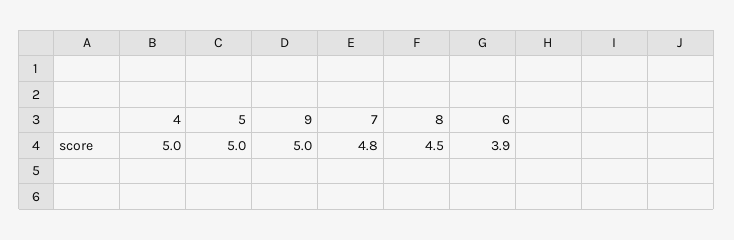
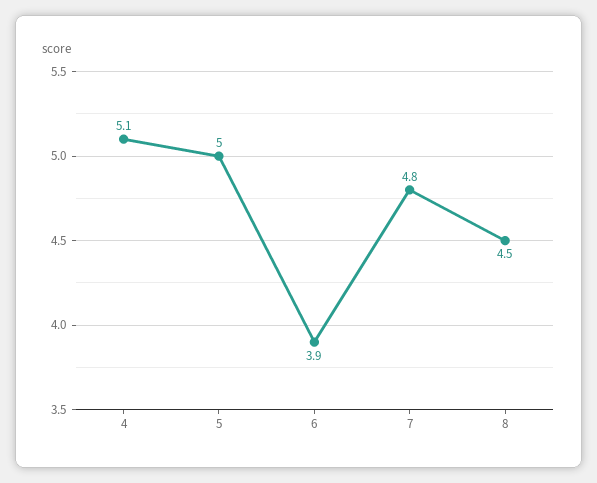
4: 5 -> 5.1
9: 5 -> none

